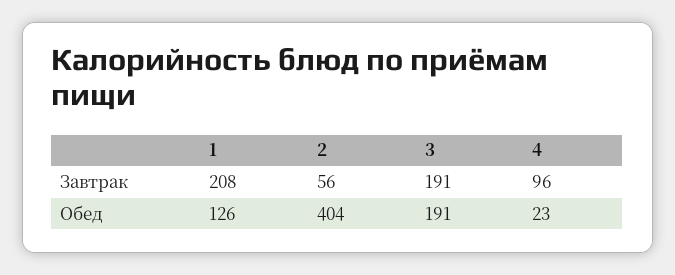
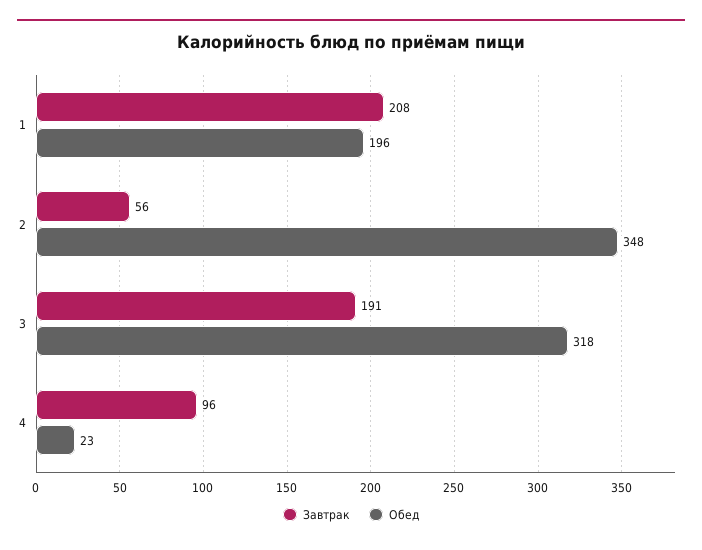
Обед, 1: 126 -> 196
Обед, 2: 404 -> 348
Обед, 3: 191 -> 318

